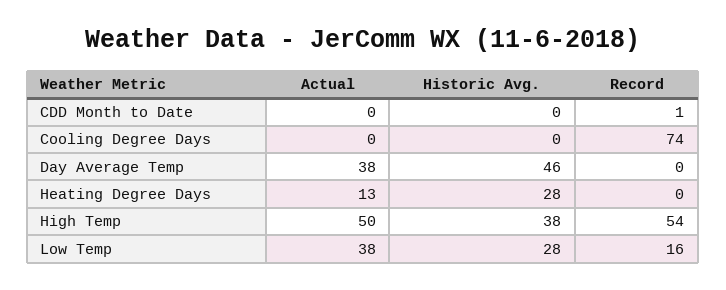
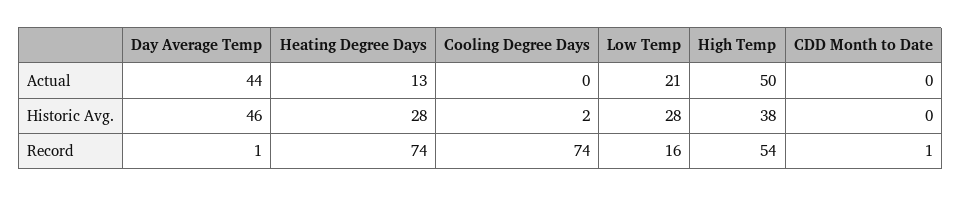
Historic Avg., Cooling Degree Days: 0 -> 2
Actual, Day Average Temp: 38 -> 44
Record, Day Average Temp: 0 -> 1
Record, Heating Degree Days: 0 -> 74
Actual, Low Temp: 38 -> 21

